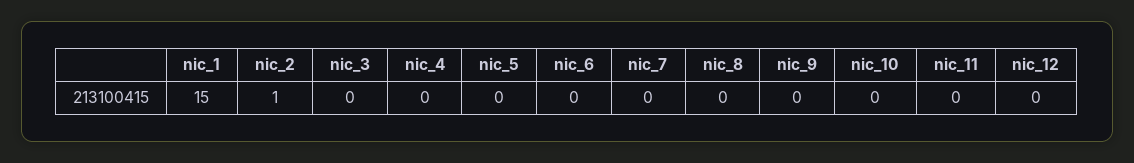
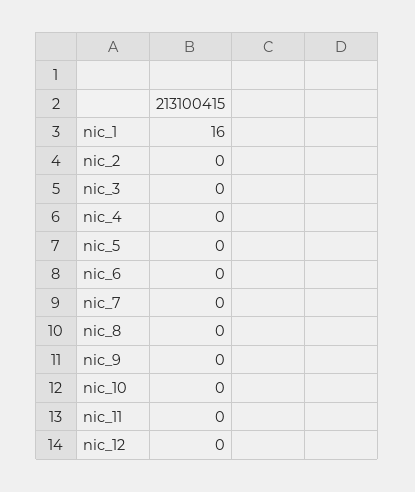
nic_1: 15 -> 16
nic_2: 1 -> 0

